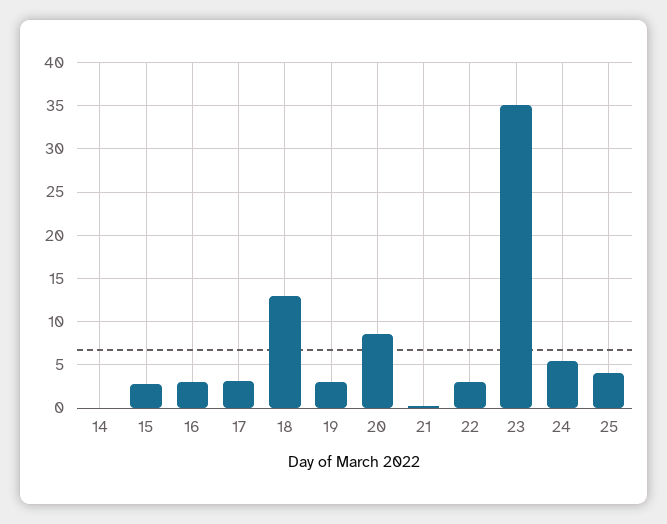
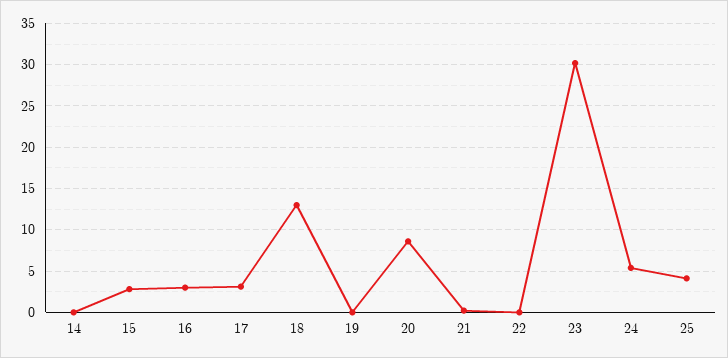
19: 3 -> 0
22: 3 -> 0
23: 35 -> 30

